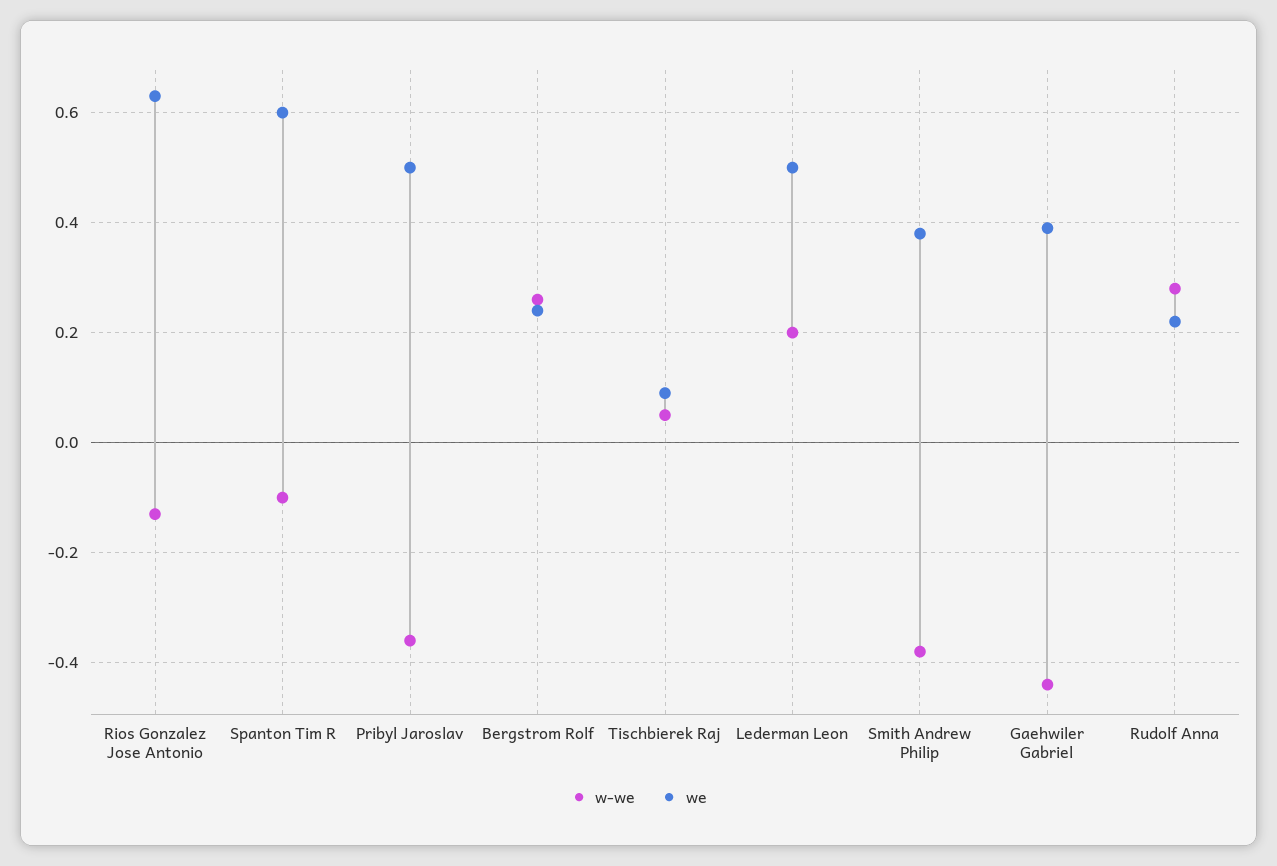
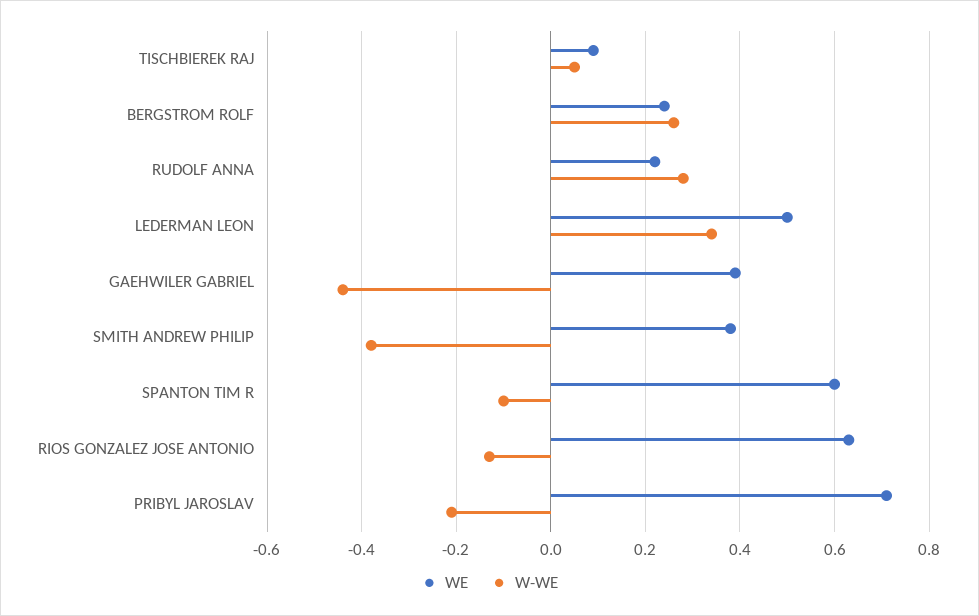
w-we, Pribyl Jaroslav: -0.35 -> -0.2
we, Pribyl Jaroslav: 0.5 -> 0.7
w-we, Lederman Leon: 0.2 -> 0.35

